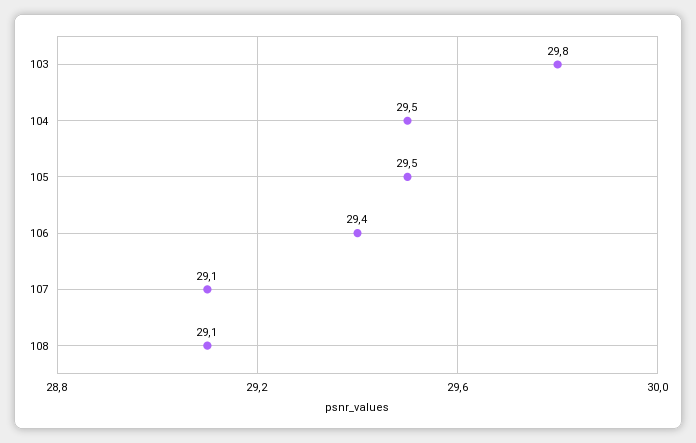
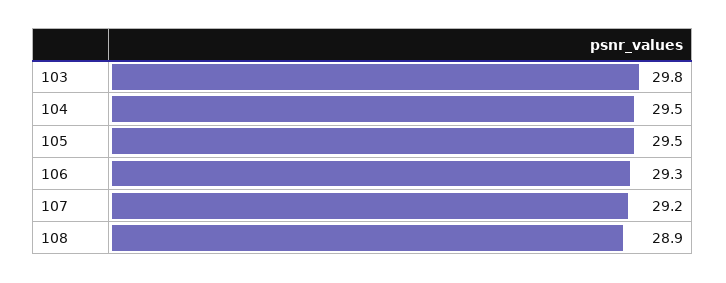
106: 29.4 -> 29.3
107: 29.1 -> 29.2
108: 29.1 -> 28.9

